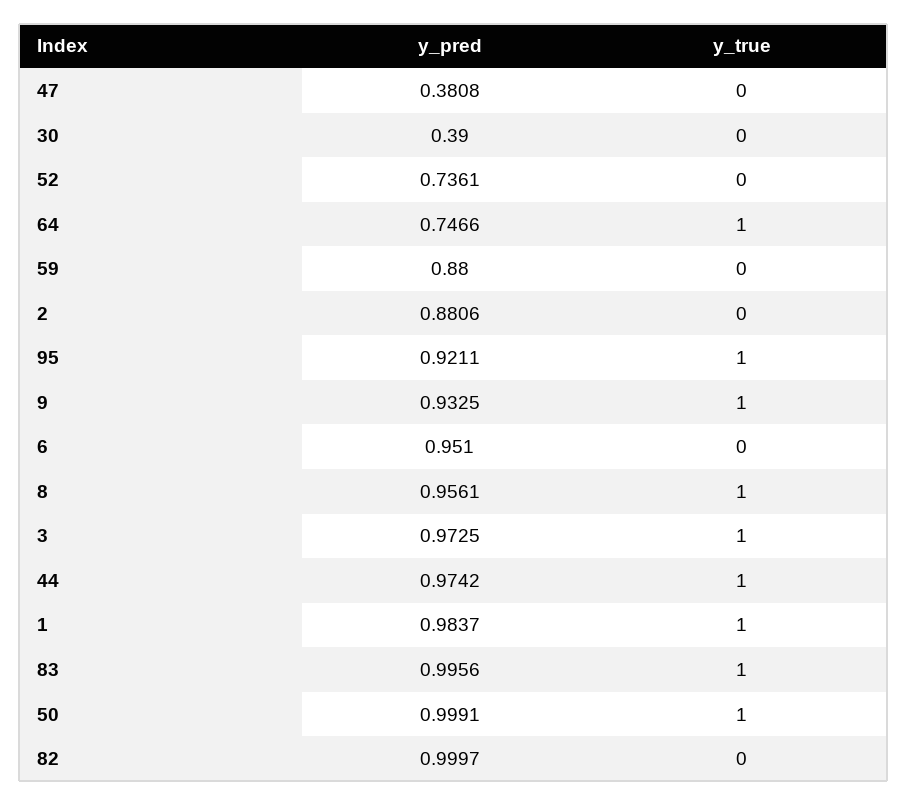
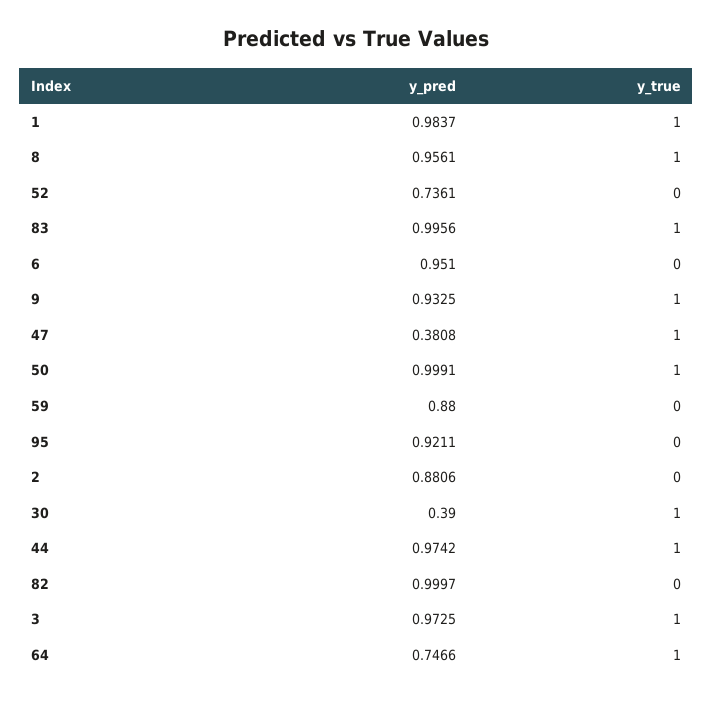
y_true, 47: 0 -> 1
y_true, 30: 0 -> 1
y_true, 95: 1 -> 0

